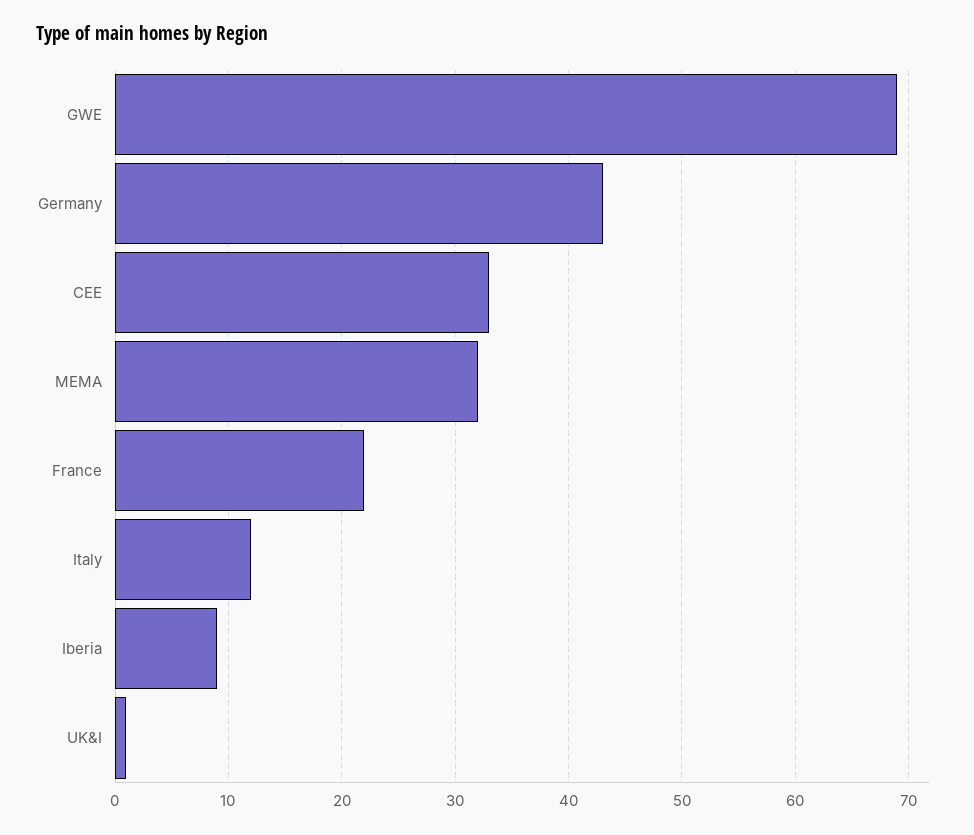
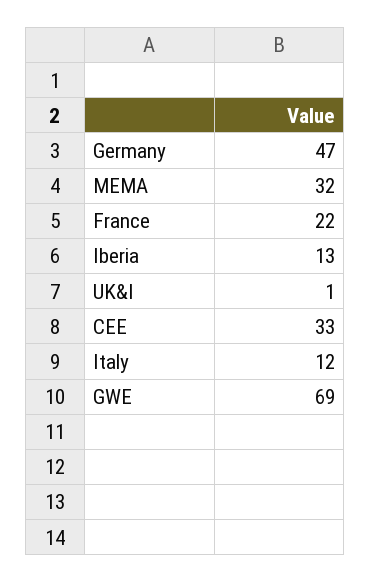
Germany: 43 -> 47
Iberia: 9 -> 13

